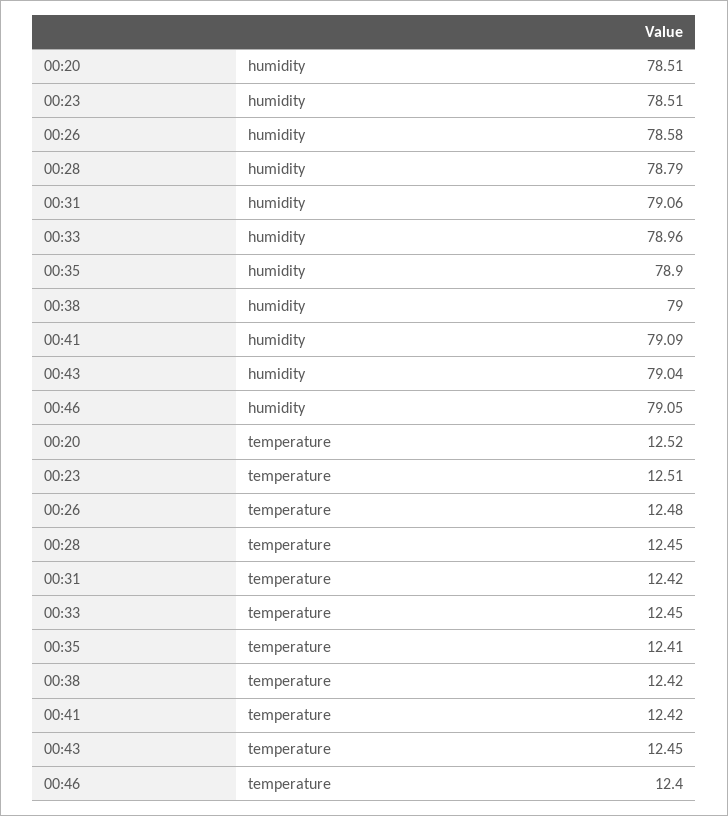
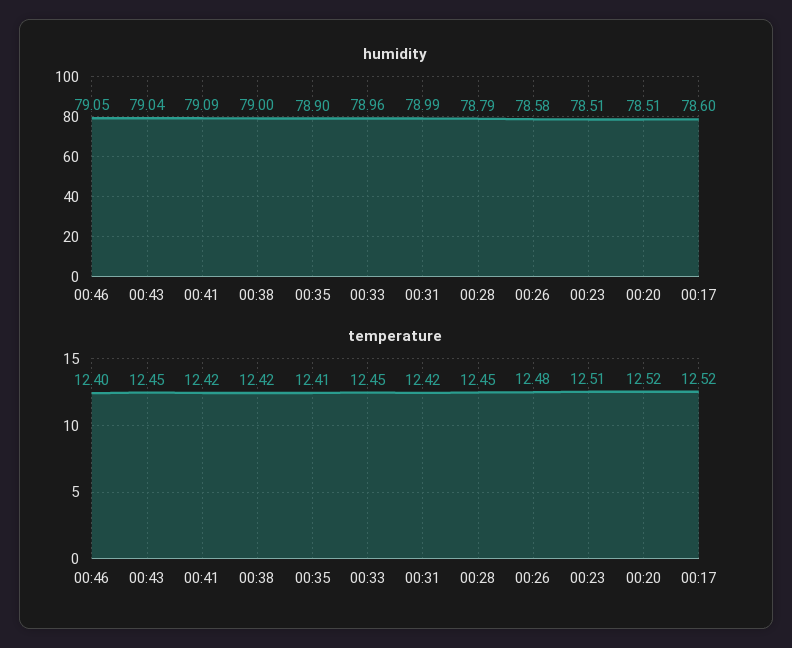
humidity, 00:31: 79.06 -> 78.99
humidity, 00:17: none -> 78.6
temperature, 00:17: none -> 12.52

